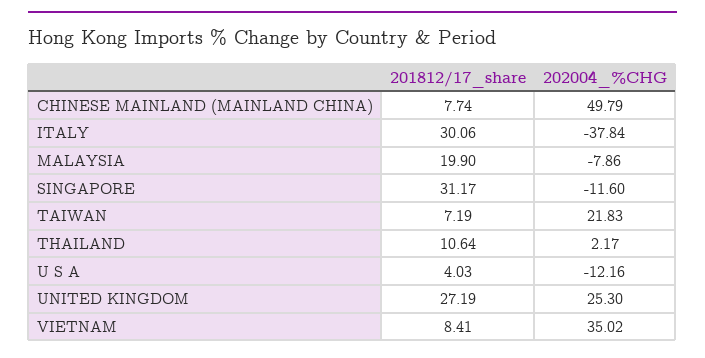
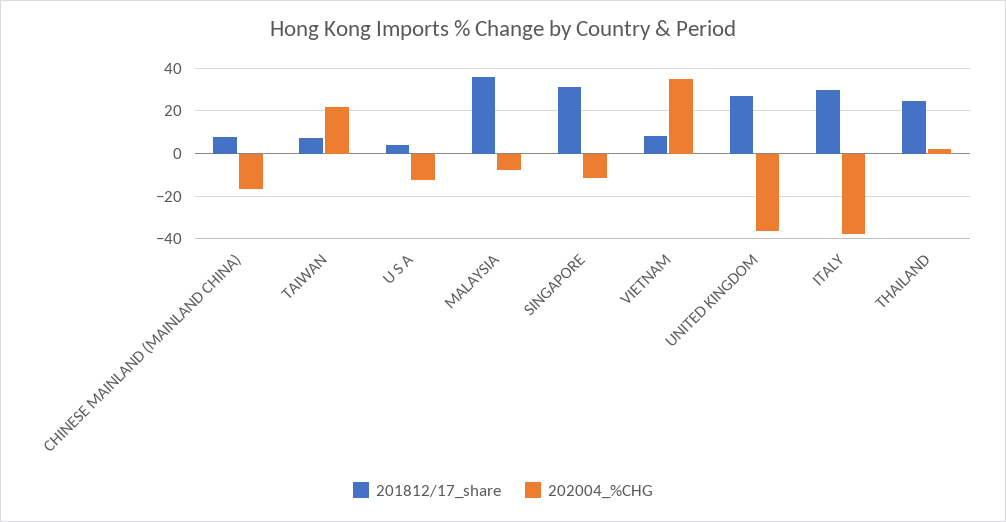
202004_%CHG, CHINESE MAINLAND (MAINLAND CHINA): 49.79 -> -15
201812/17_share, MALAYSIA: 19.9 -> 35
201812/17_share, THAILAND: 10.64 -> 25
202004_%CHG, UNITED KINGDOM: 25.3 -> -35

